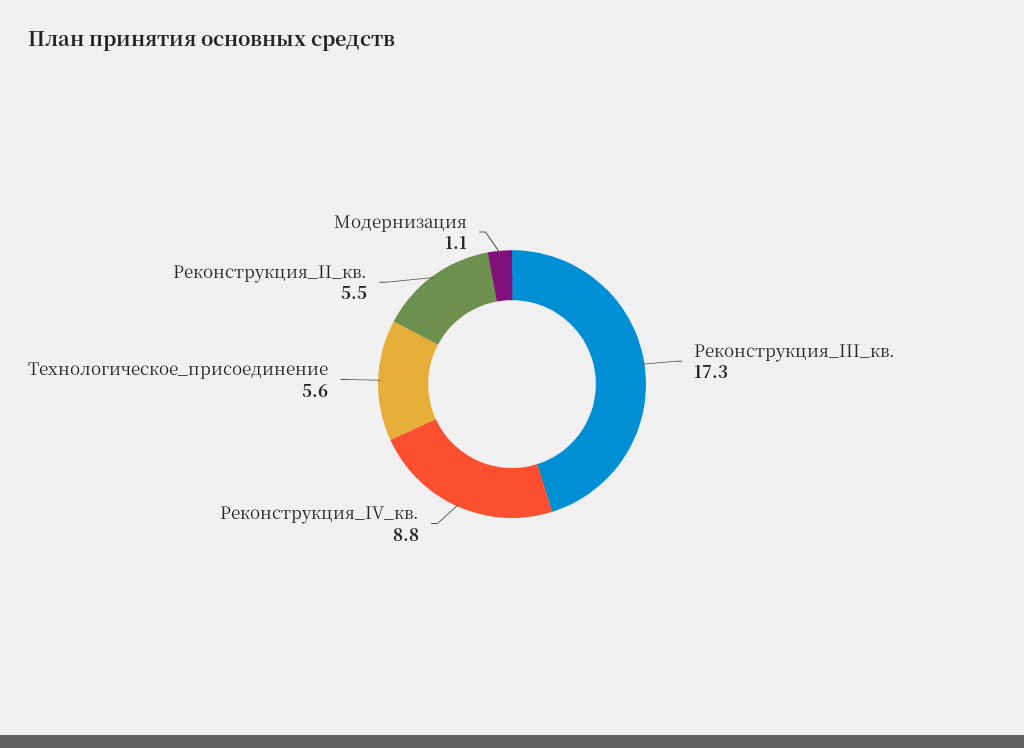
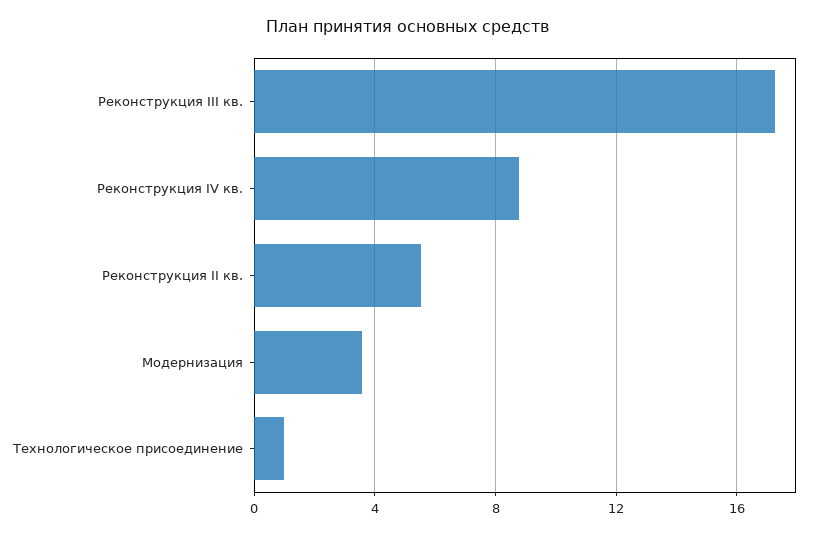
Технологическое_присоединение: 5.6 -> 1
Модернизация: 1.1 -> 3.5

